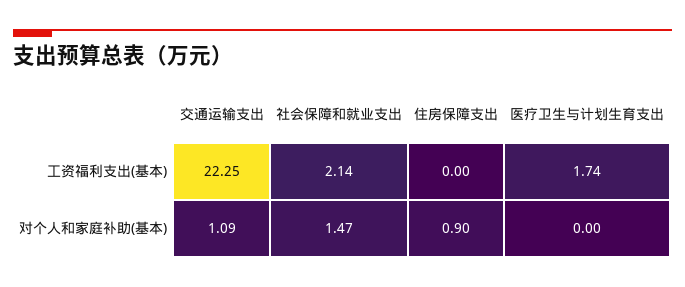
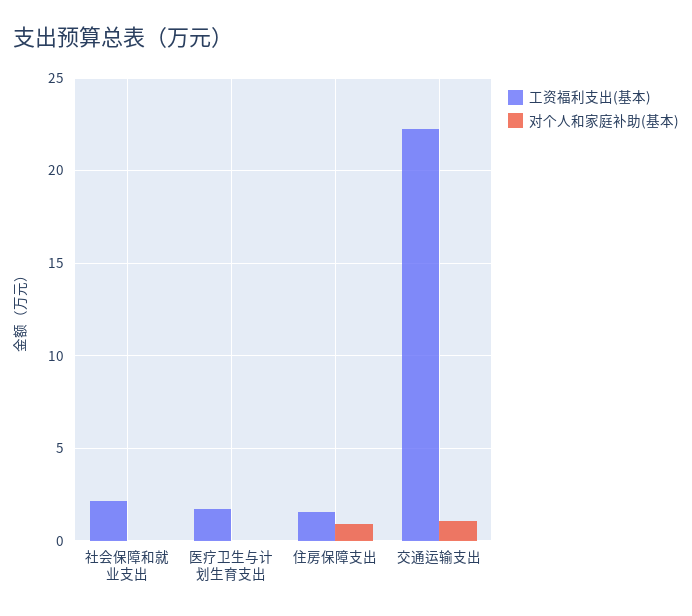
工资福利支出(基本), 住房保障支出: 0 -> 1.5
对个人和家庭补助(基本), 社会保障和就业支出: 1.47 -> 0

